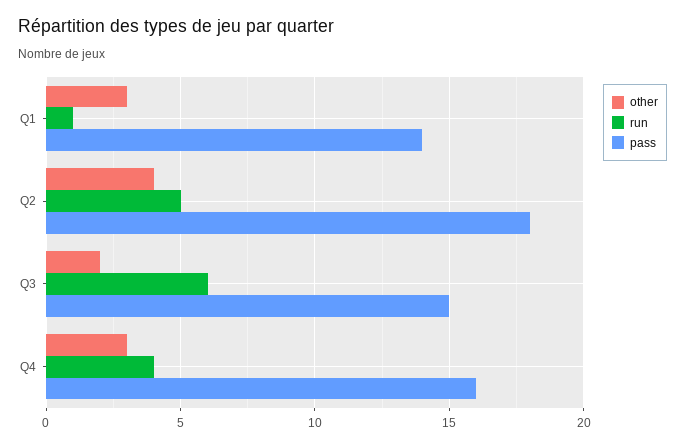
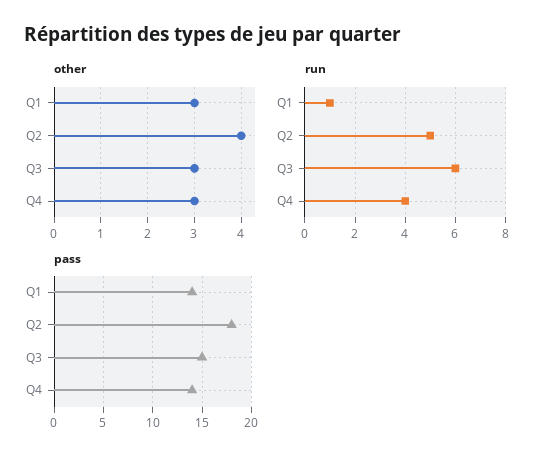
other, Q3: 2 -> 3
pass, Q4: 16 -> 14

